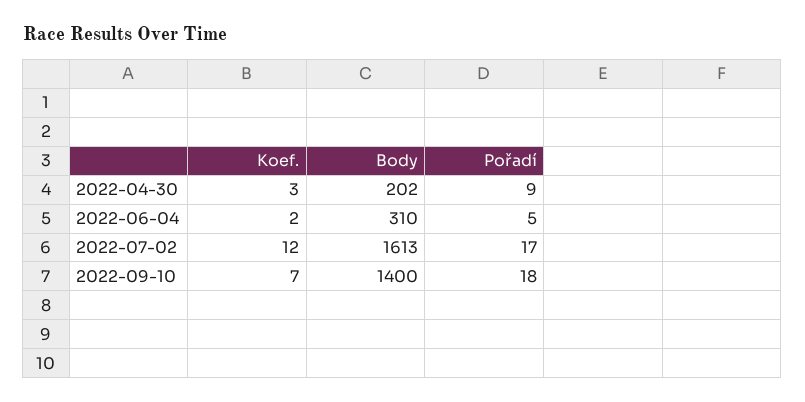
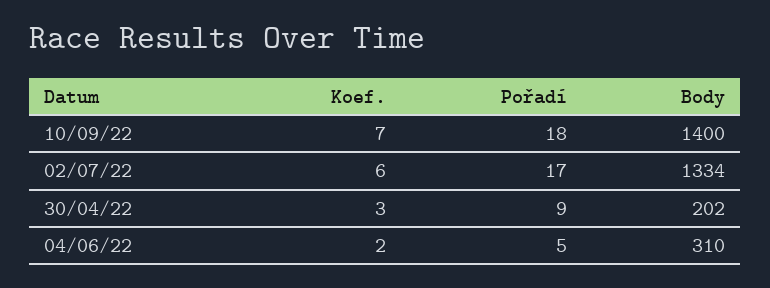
Koef., 2022-07-02: 12 -> 6
Body, 2022-07-02: 1613 -> 1334

